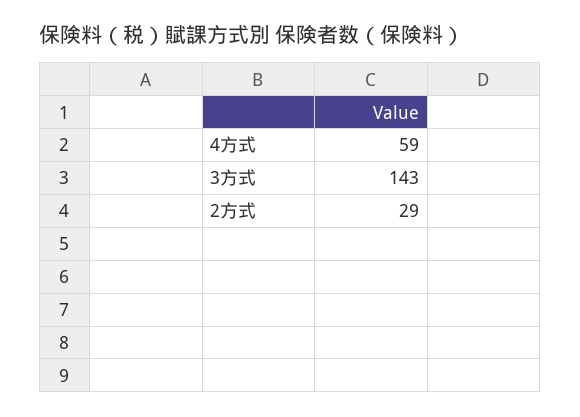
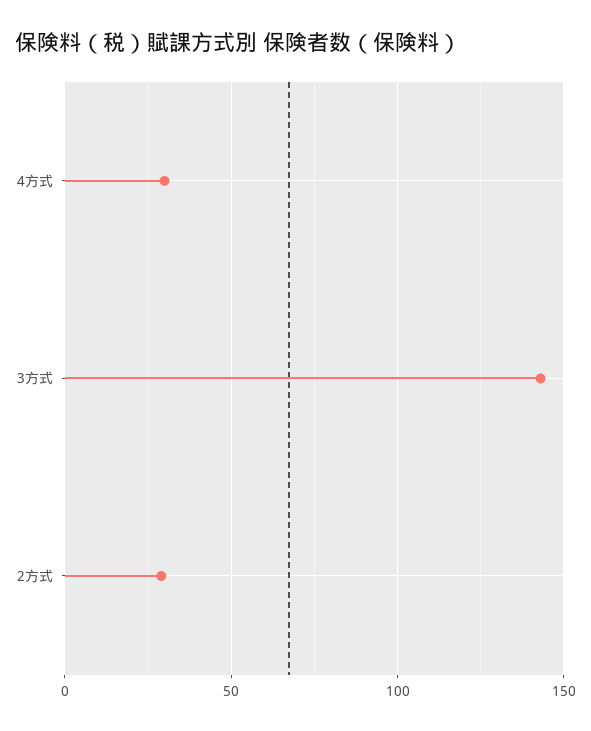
4方式: 59 -> 30

